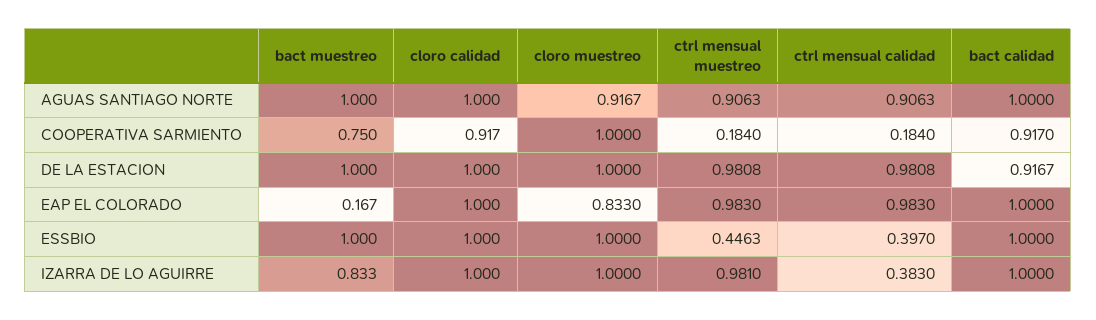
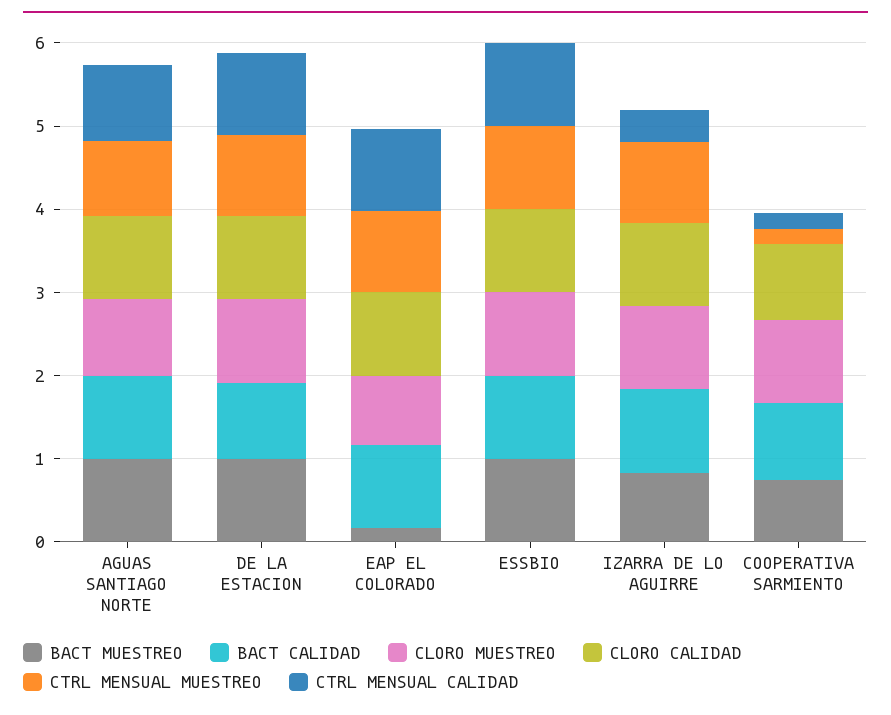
ctrl mensual muestreo, ESSBIO: 0.4463 -> 1
ctrl mensual calidad, ESSBIO: 0.397 -> 1

